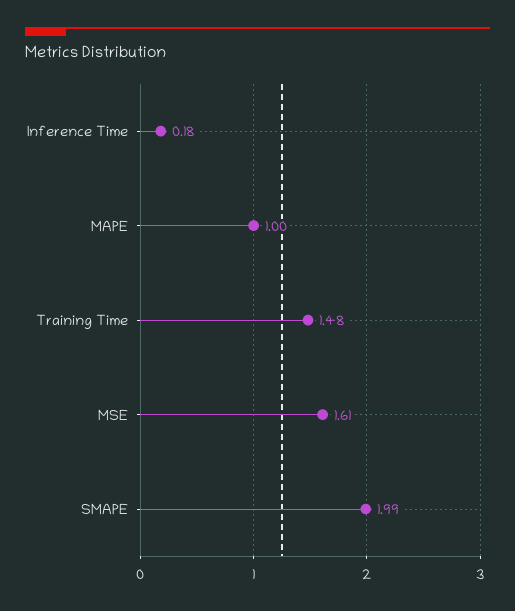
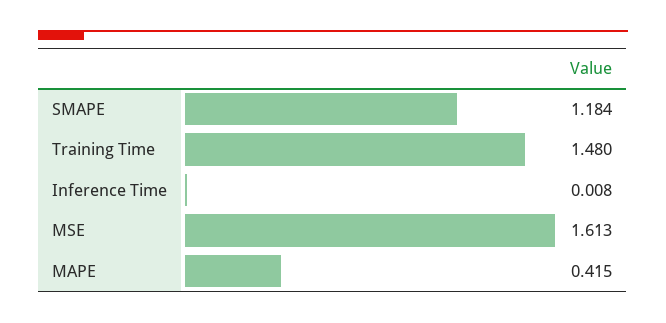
Inference Time: 0.18 -> 0.008
MAPE: 1 -> 0.415
SMAPE: 1.99 -> 1.184

